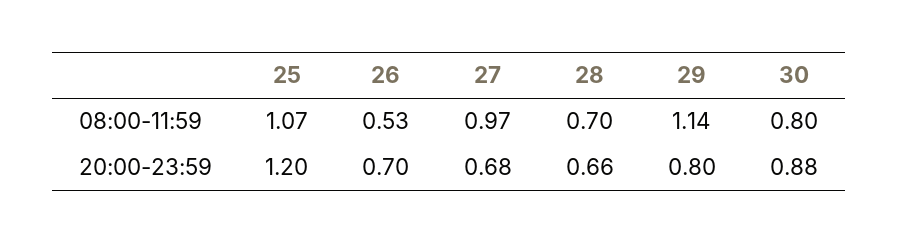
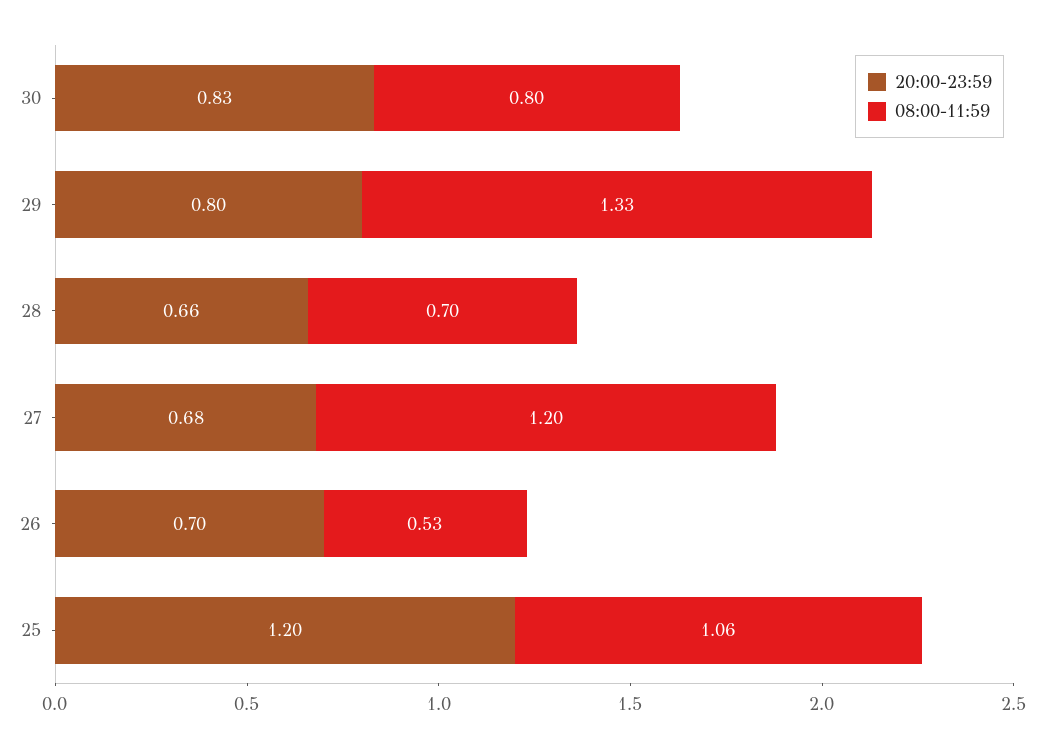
08:00-11:59, 25: 1.07 -> 1.06
08:00-11:59, 27: 0.97 -> 1.2
08:00-11:59, 29: 1.14 -> 1.33
20:00-23:59, 30: 0.88 -> 0.83

